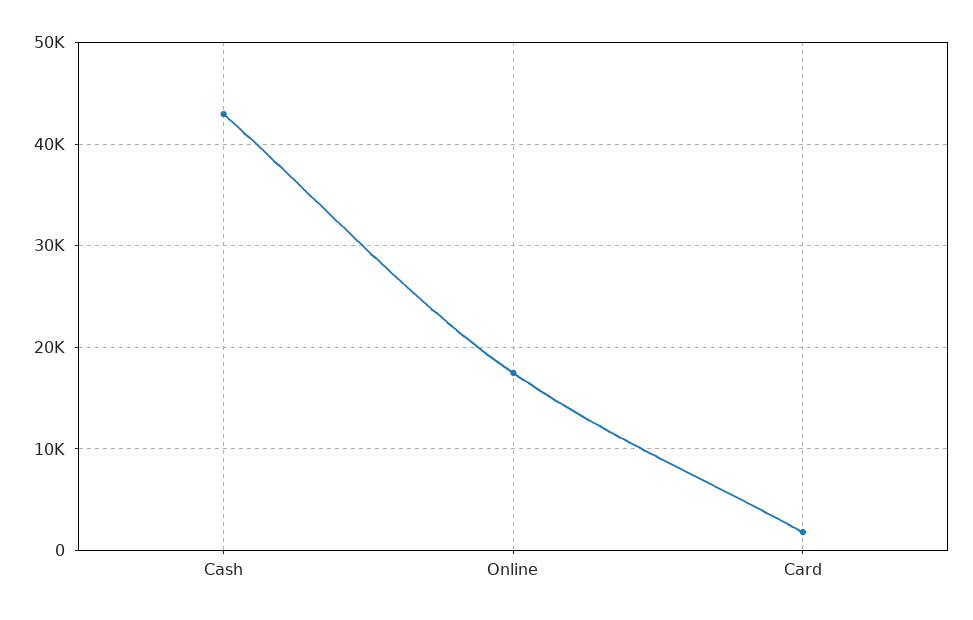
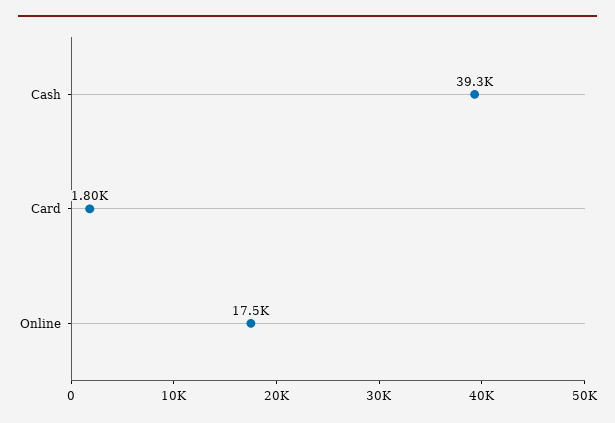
Cash: 43000 -> 39300

